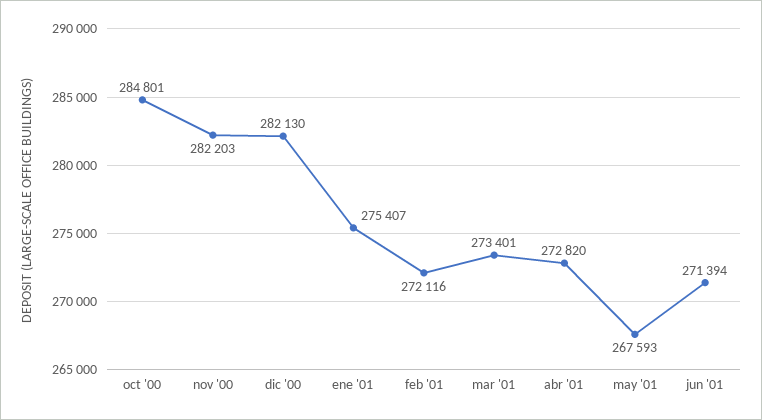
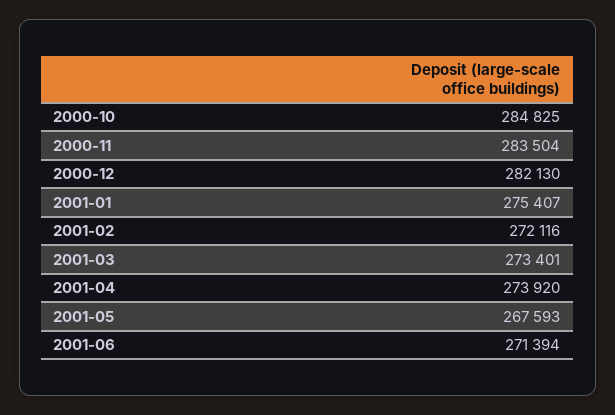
oct '00: 284801 -> 284825
nov '00: 282203 -> 283504
abr '01: 272820 -> 273920

